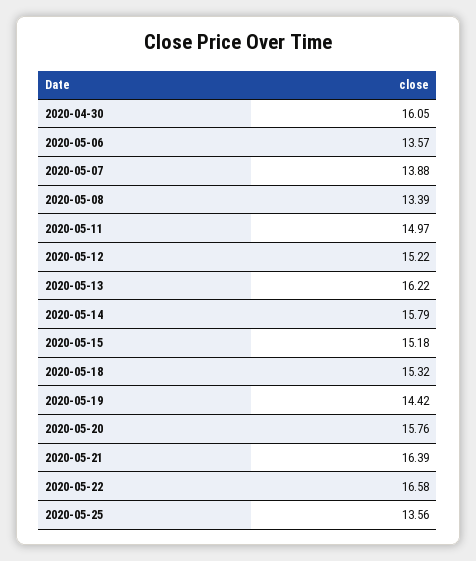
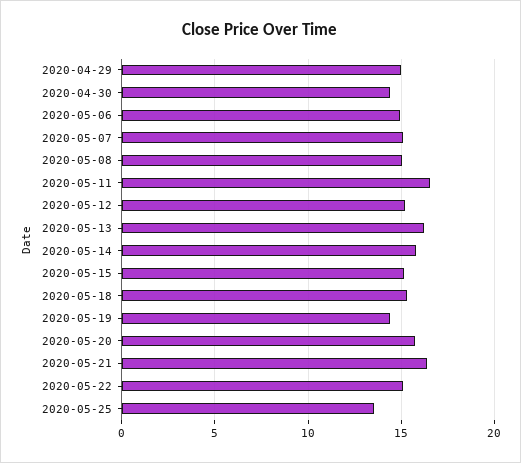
2020-04-30: 16.05 -> 14.5
2020-05-06: 13.57 -> 15
2020-05-07: 13.88 -> 15
2020-05-08: 13.39 -> 15
2020-05-11: 14.97 -> 16.5
2020-05-22: 16.58 -> 15
2020-04-29: none -> 15

